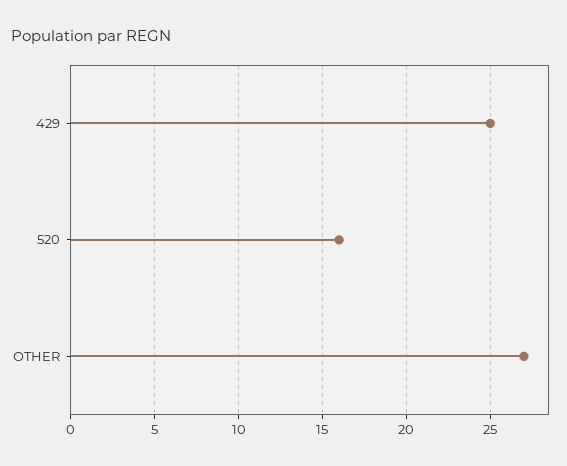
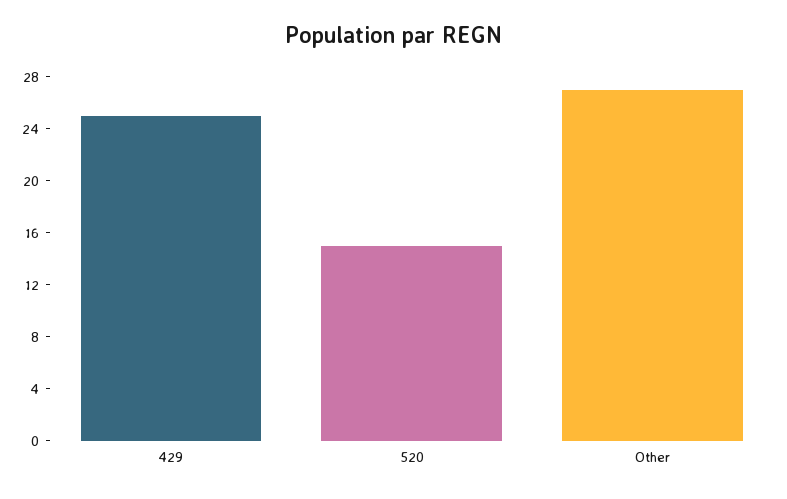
520: 16 -> 15

